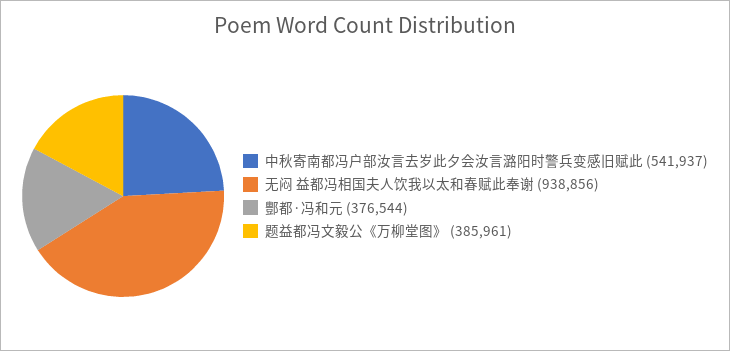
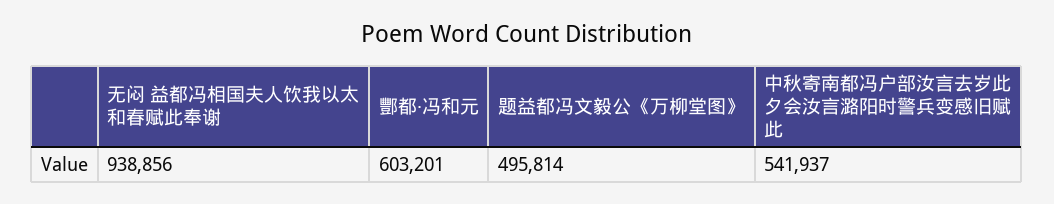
酆都·冯和元: 376544 -> 603201
题益都冯文毅公《万柳堂图》: 385961 -> 495814

